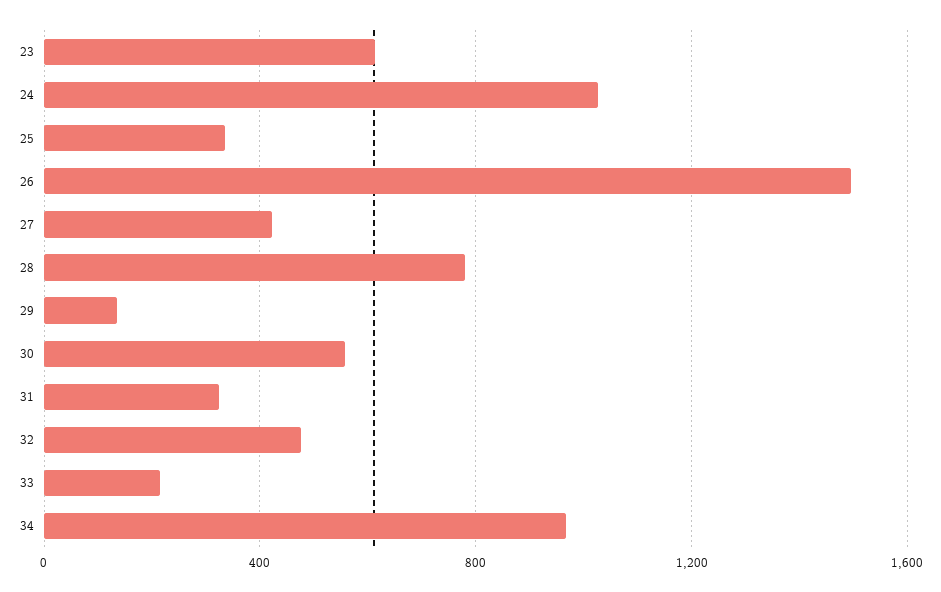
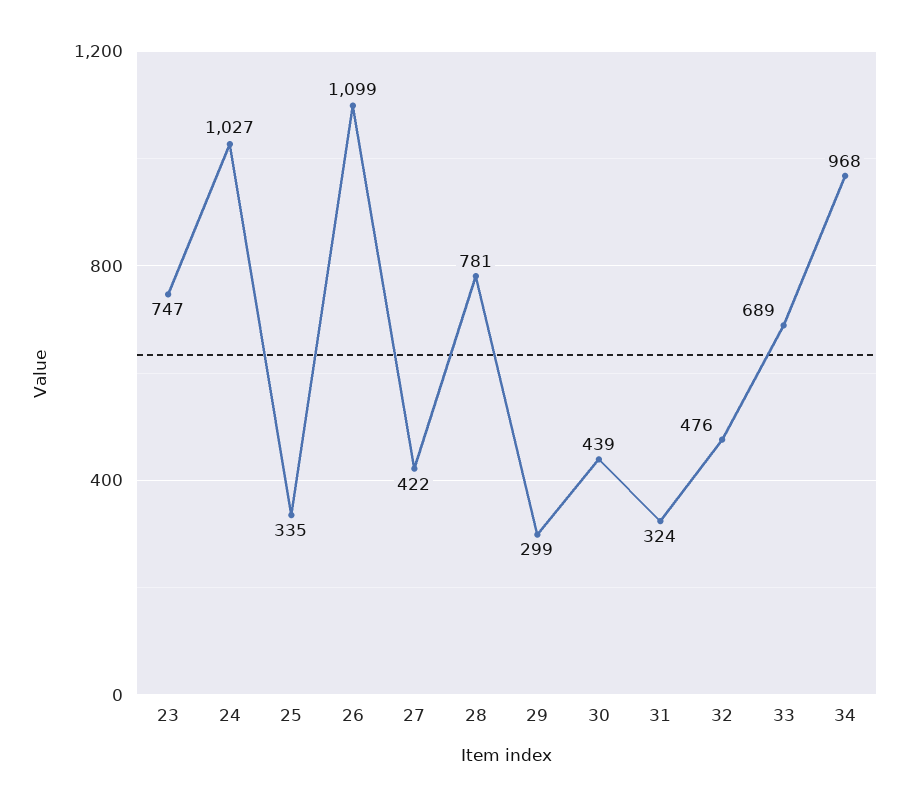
23: 600 -> 747
26: 1500 -> 1099
29: 150 -> 299
30: 550 -> 439
33: 200 -> 689

